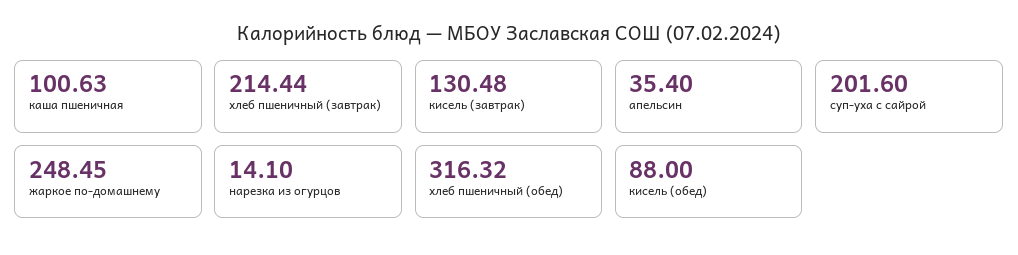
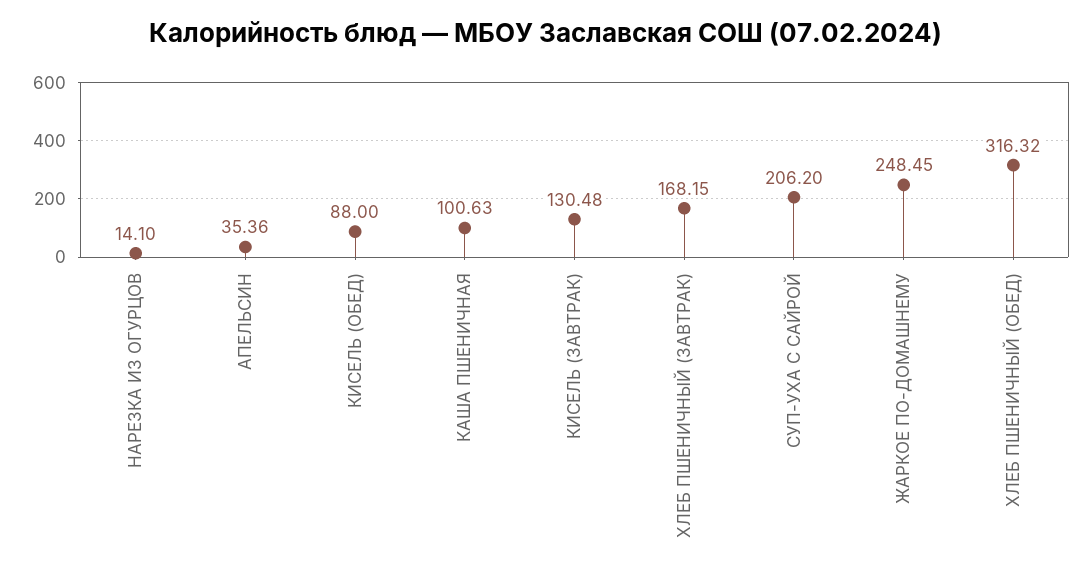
хлеб пшеничный (завтрак): 214.44 -> 168.15
апельсин: 35.4 -> 35.36
суп-уха с сайрой: 201.6 -> 206.2

